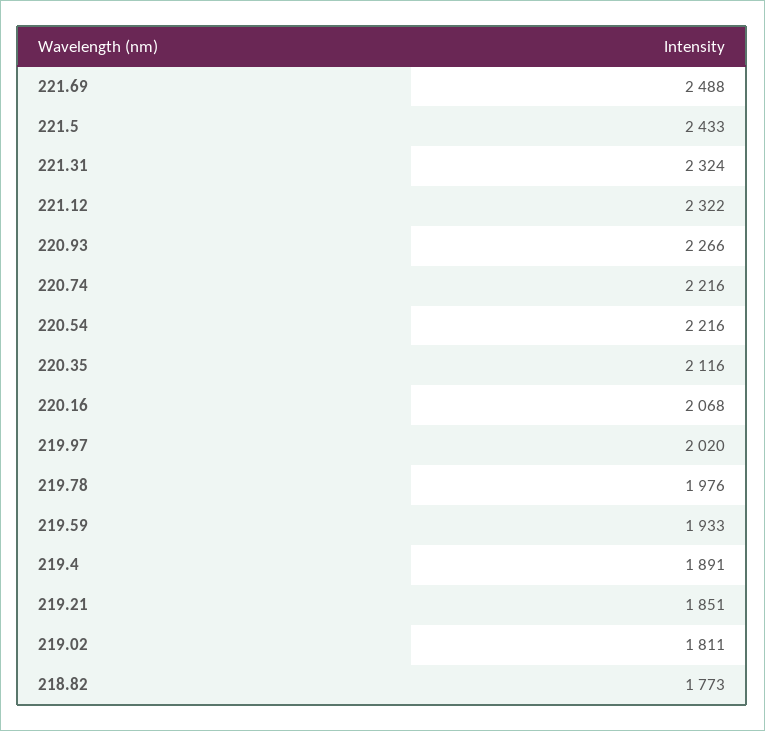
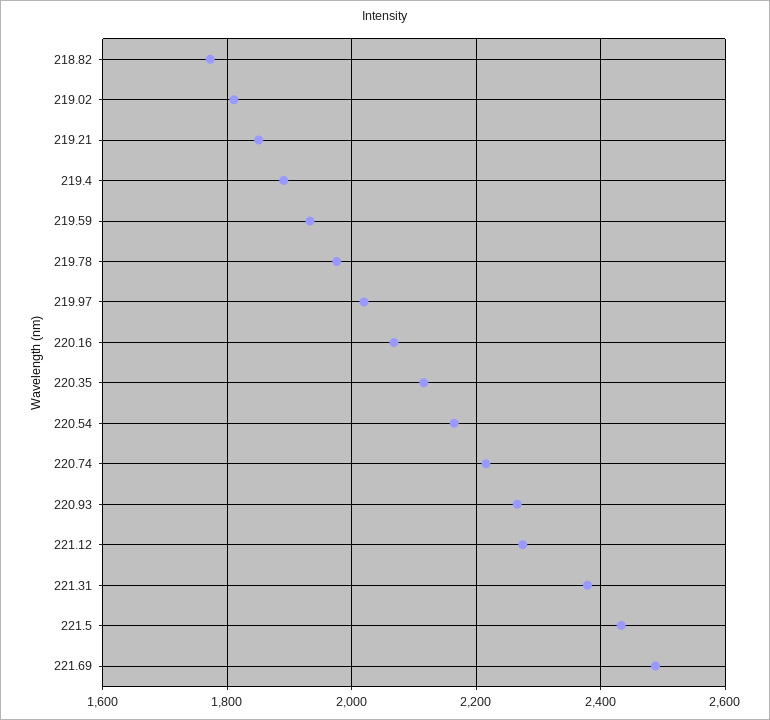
221.31: 2324 -> 2380
221.12: 2322 -> 2280
220.54: 2216 -> 2160

